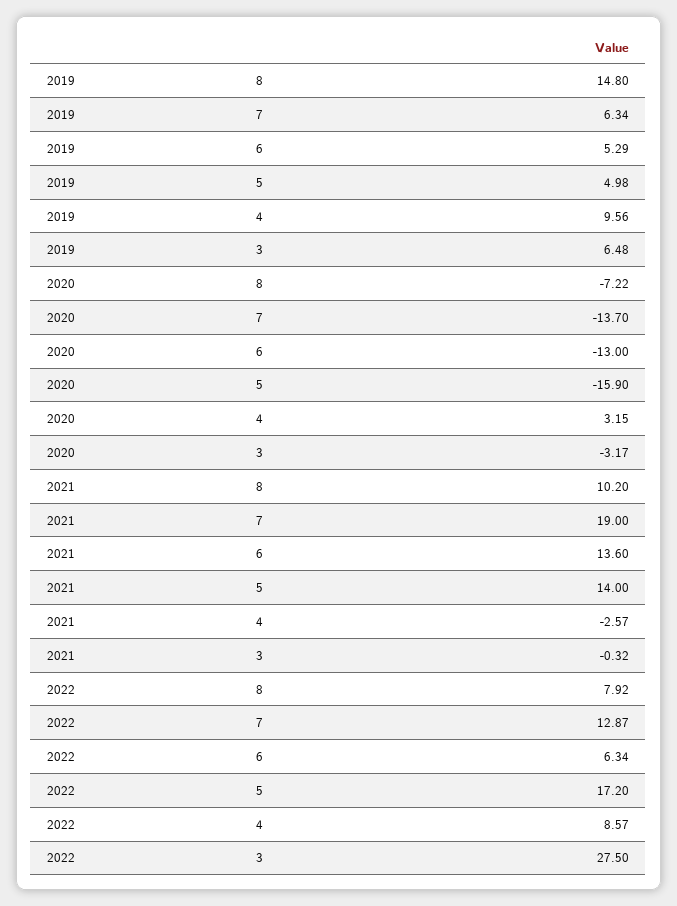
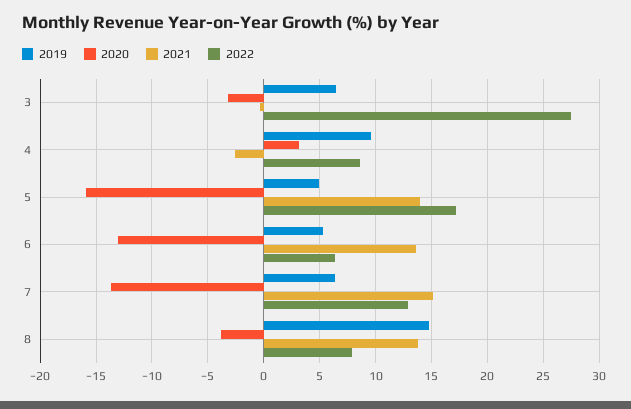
2020, 8: -7.22 -> -4
2021, 8: 10.2 -> 14
2021, 7: 19 -> 15

